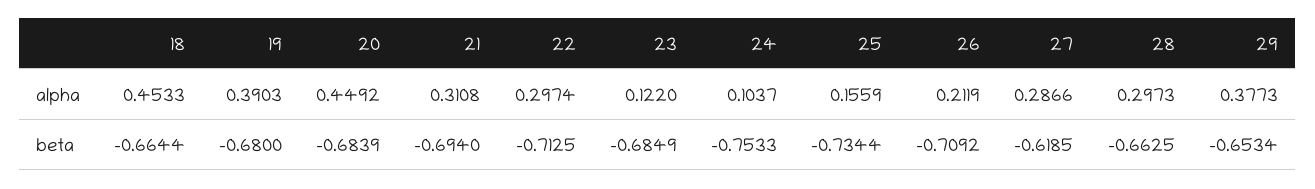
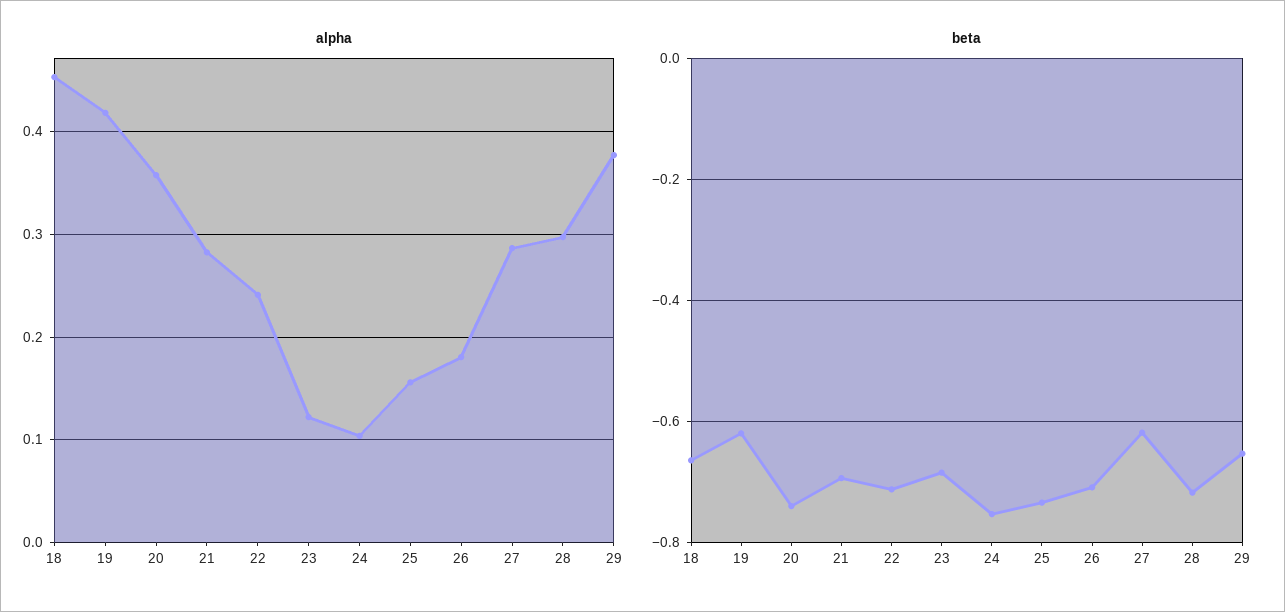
alpha, 19: 0.3903 -> 0.42
alpha, 20: 0.4492 -> 0.36
alpha, 21: 0.3108 -> 0.28
alpha, 22: 0.2974 -> 0.24
alpha, 26: 0.2119 -> 0.18
beta, 19: -0.68 -> -0.62
beta, 20: -0.6839 -> -0.74
beta, 28: -0.6625 -> -0.72

